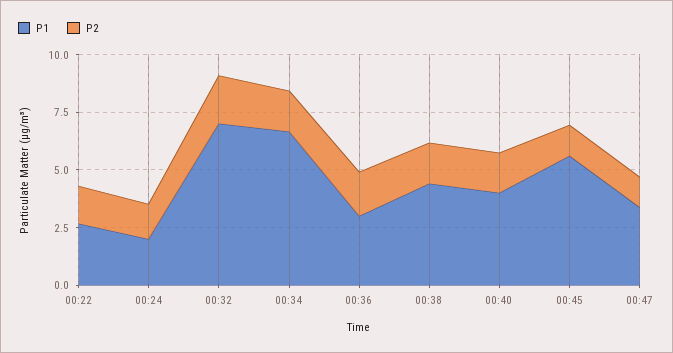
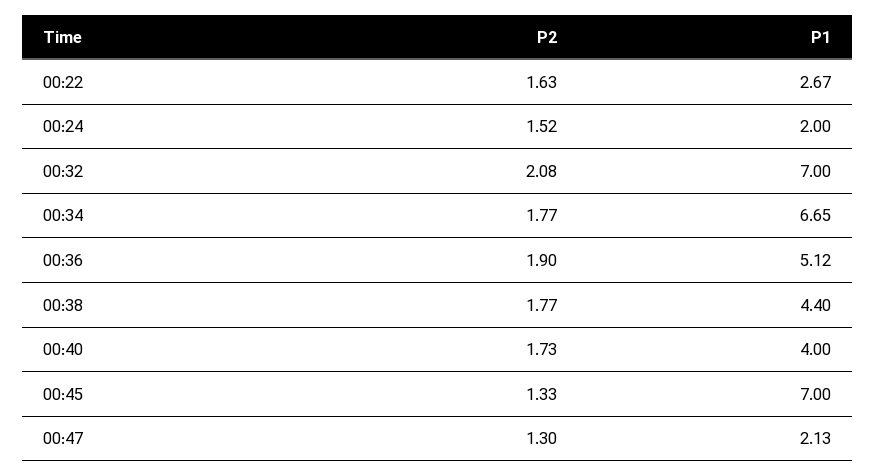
P1, 00:36: 3 -> 5.12
P1, 00:45: 5.5 -> 7
P1, 00:47: 3.5 -> 2.13

